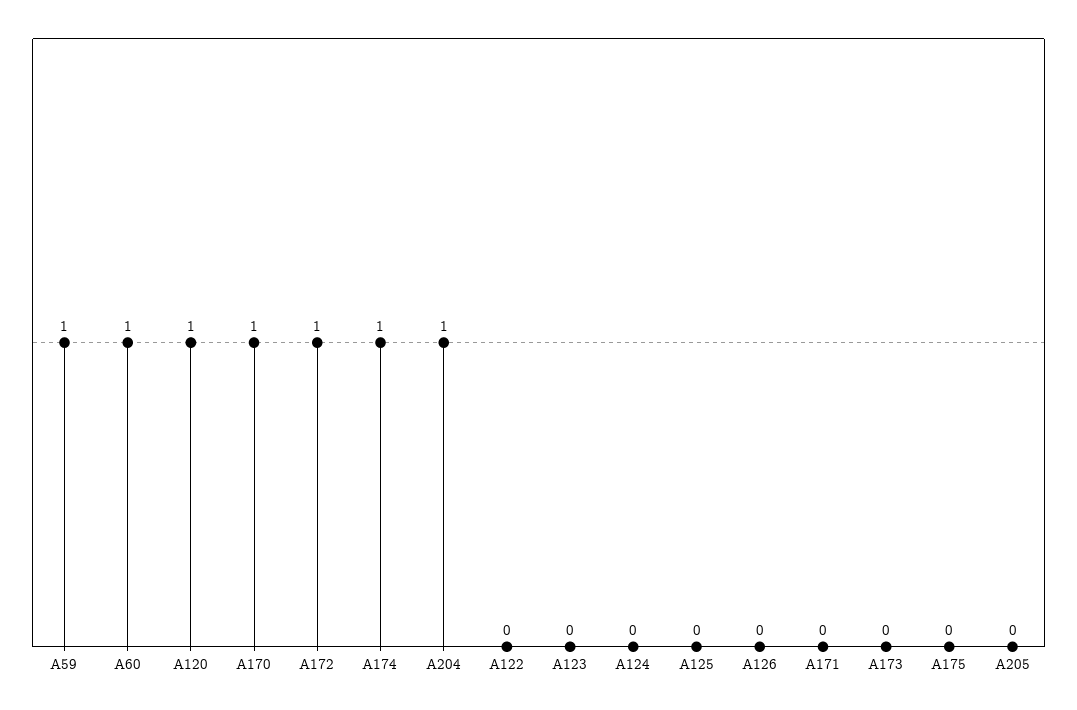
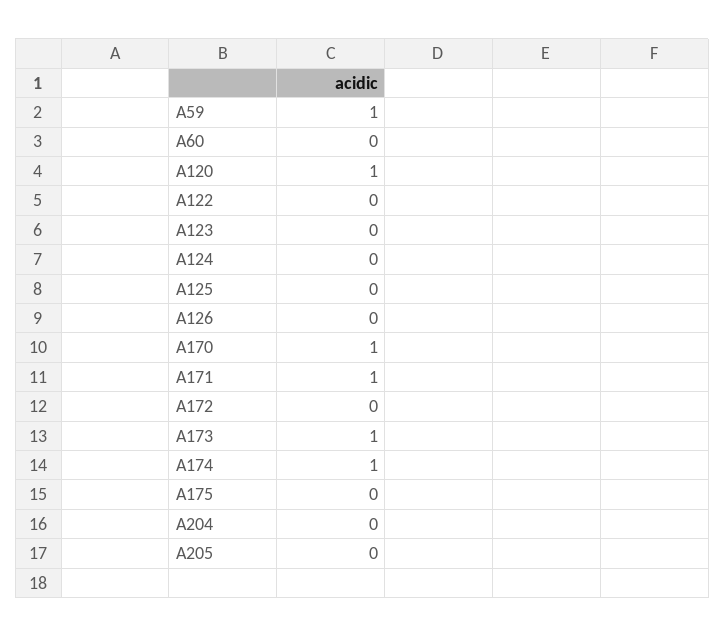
A60: 1 -> 0
A172: 1 -> 0
A204: 1 -> 0
A171: 0 -> 1
A173: 0 -> 1

